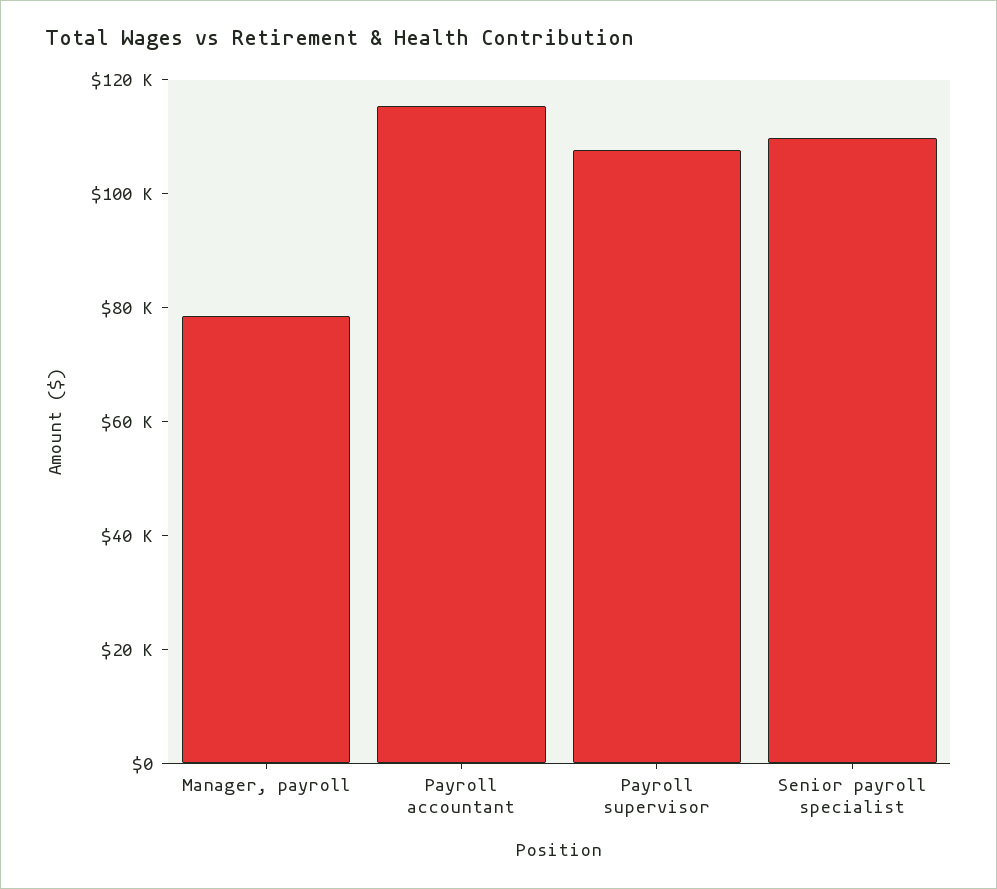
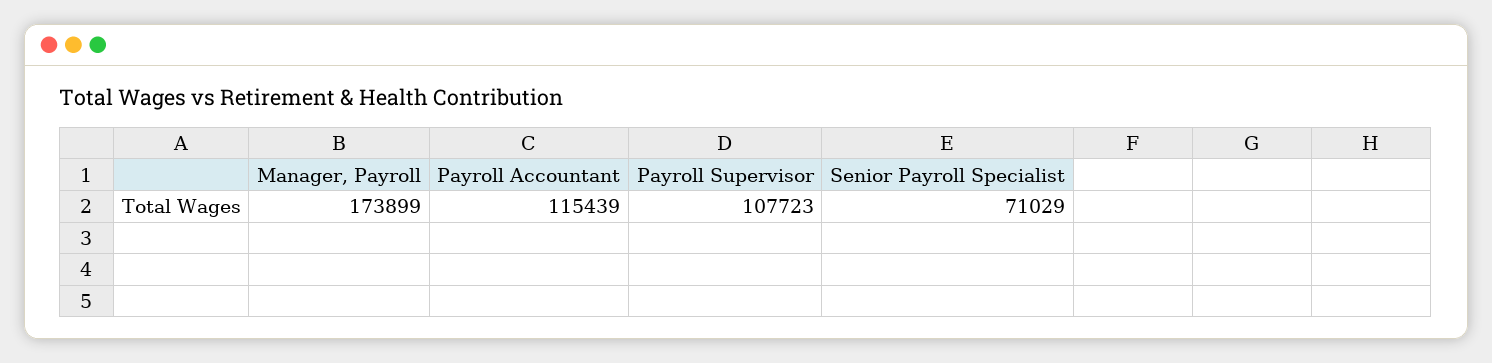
Manager, payroll: 80000 -> 173899
Senior payroll specialist: 110000 -> 71029

